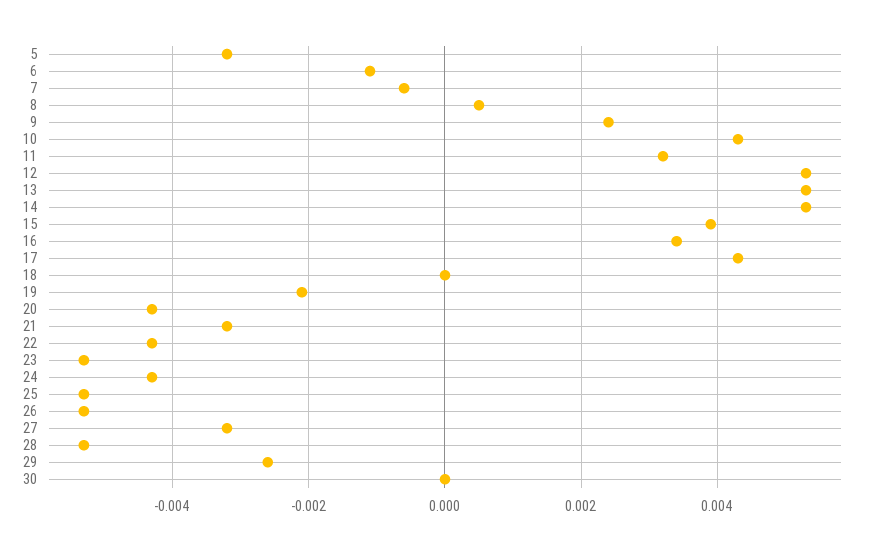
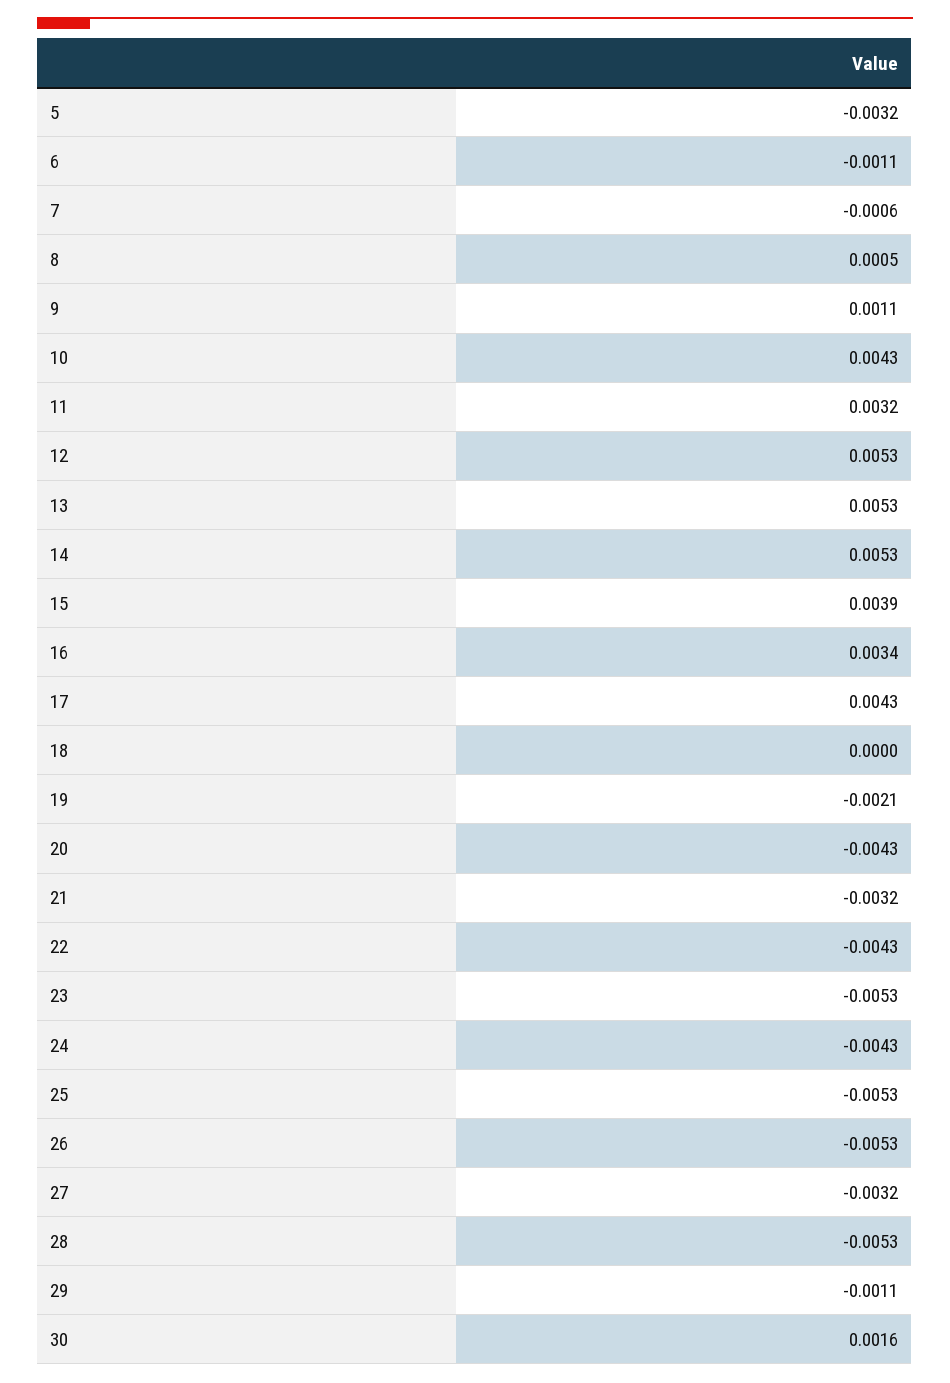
9: 0.0025 -> 0.0011
29: -0.0025 -> -0.0011
30: 0 -> 0.0016

